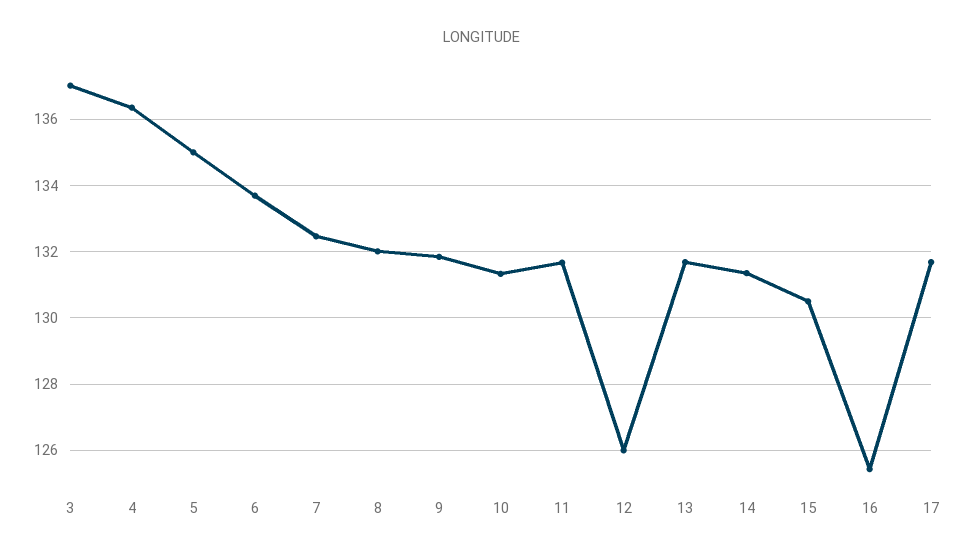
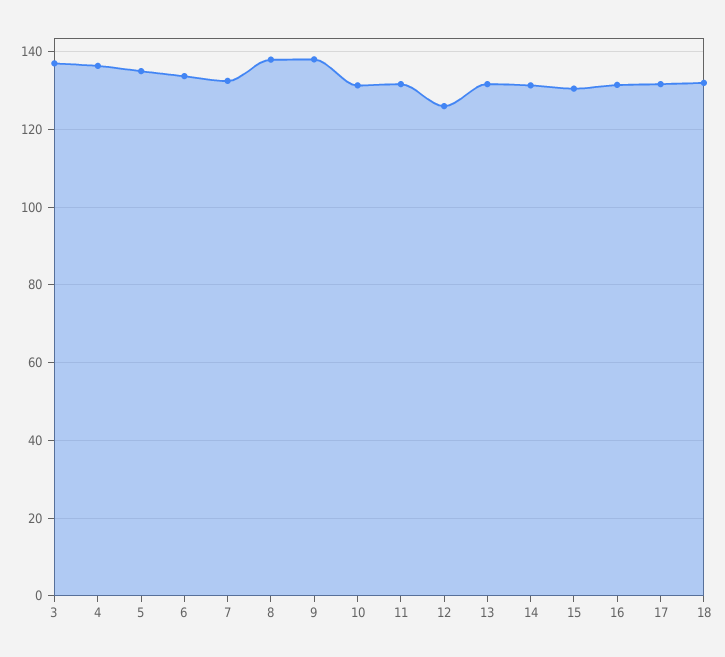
8: 132 -> 138
9: 131.8 -> 138
16: 125.4 -> 132
18: none -> 132

